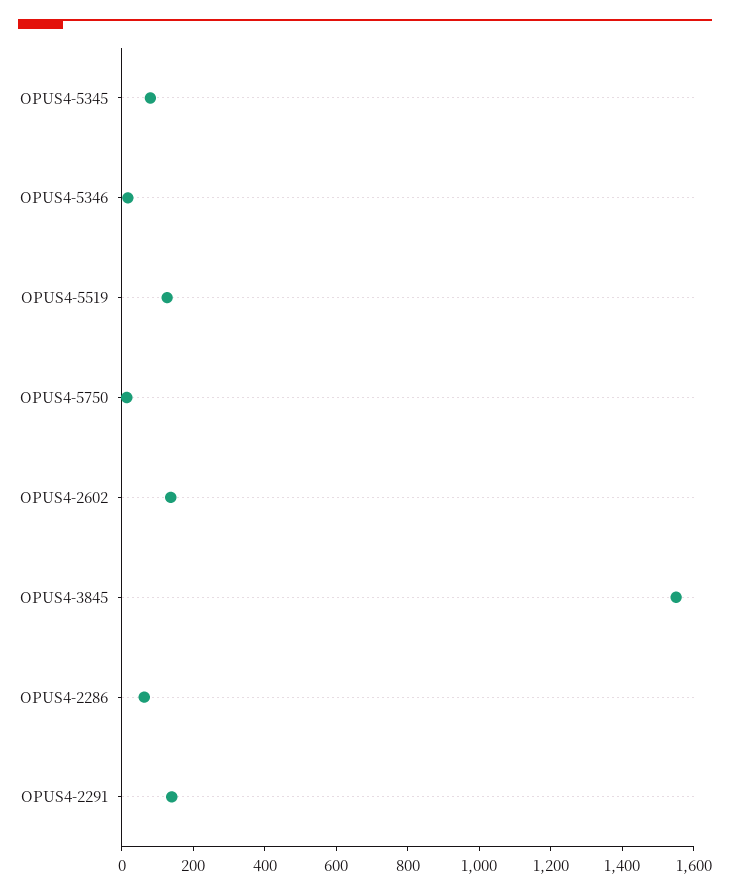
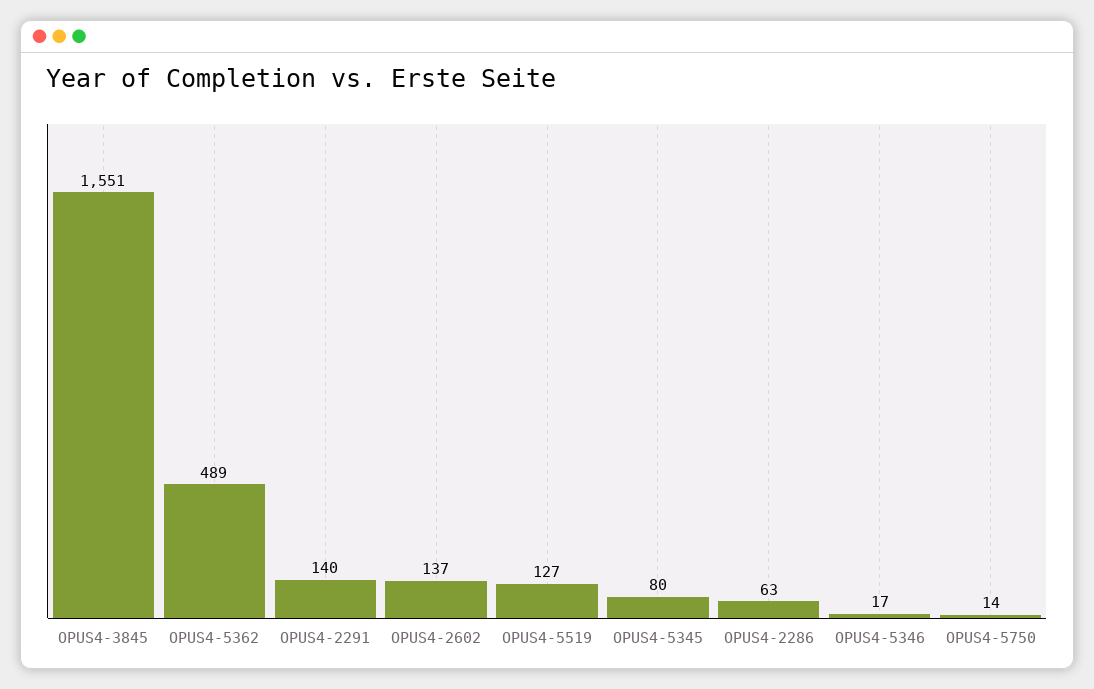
OPUS4-5362: none -> 489

